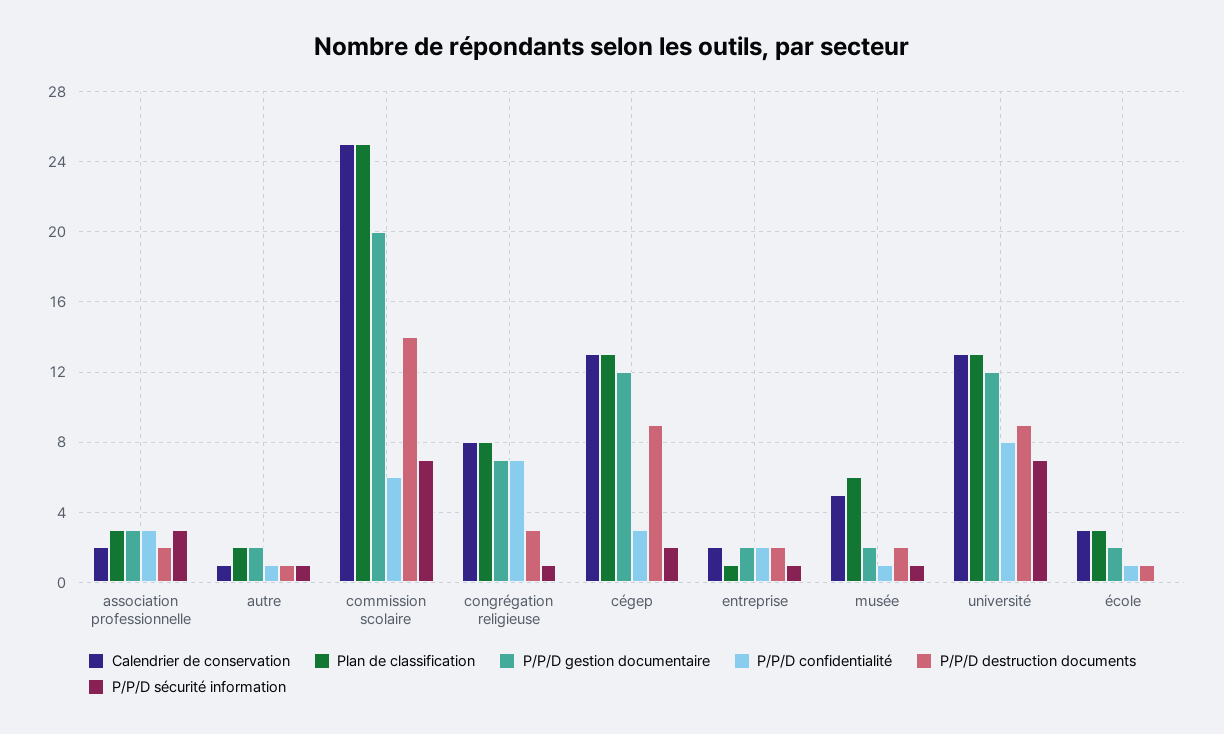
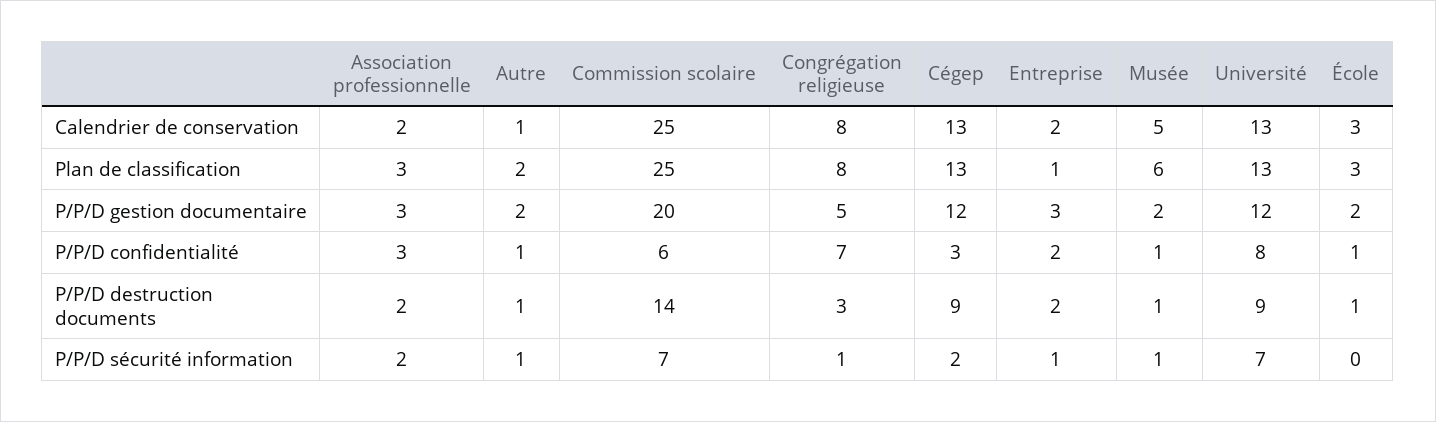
P/P/D sécurité information, association professionnelle: 3 -> 2
P/P/D gestion documentaire, congrégation religieuse: 7 -> 5
P/P/D gestion documentaire, entreprise: 2 -> 3
P/P/D destruction documents, musée: 2 -> 1

